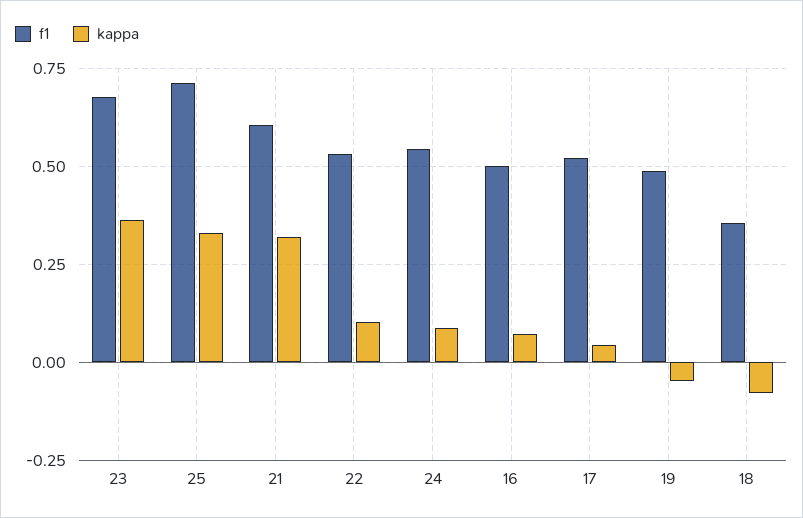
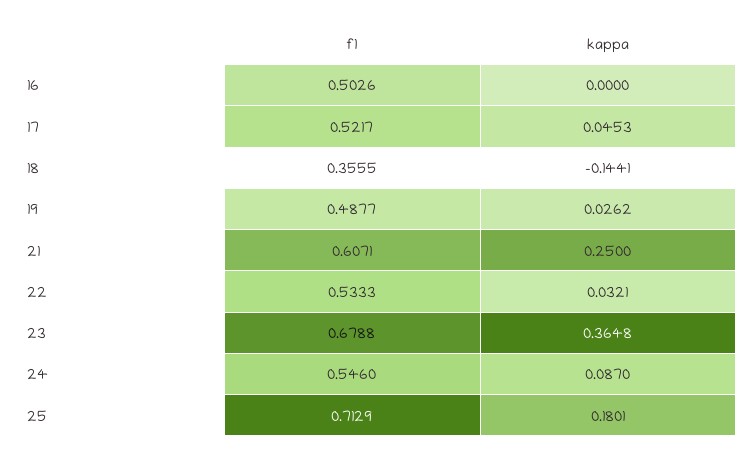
kappa, 25: 0.325 -> 0.1801
kappa, 21: 0.325 -> 0.25
kappa, 22: 0.1 -> 0.0321
kappa, 16: 0.075 -> 0
kappa, 19: -0.05 -> 0.0262
kappa, 18: -0.075 -> -0.1441

